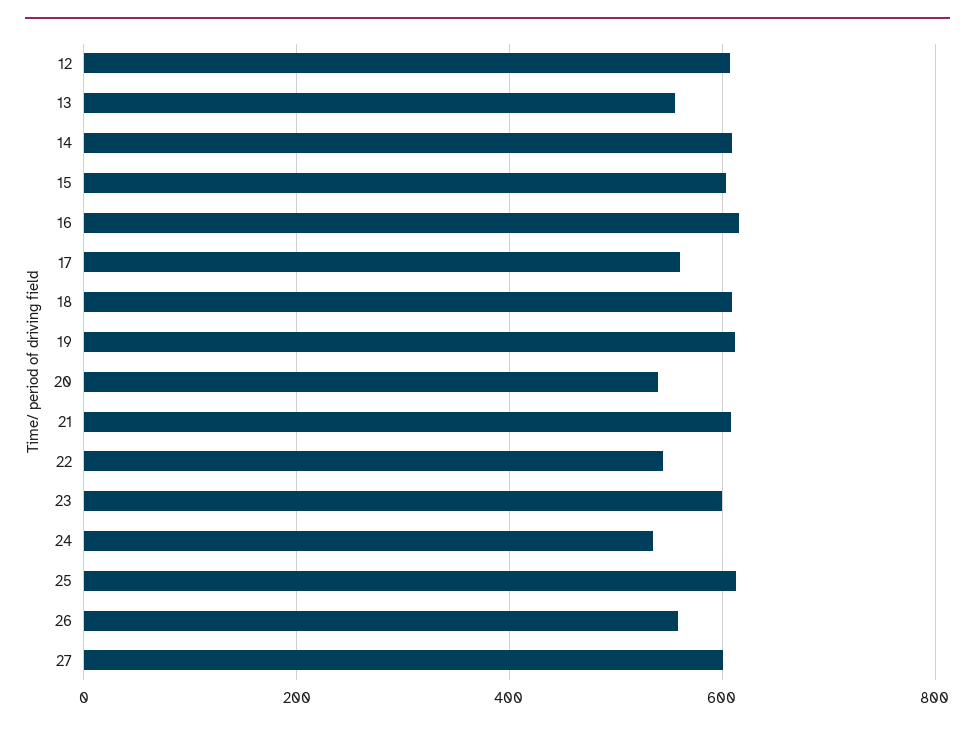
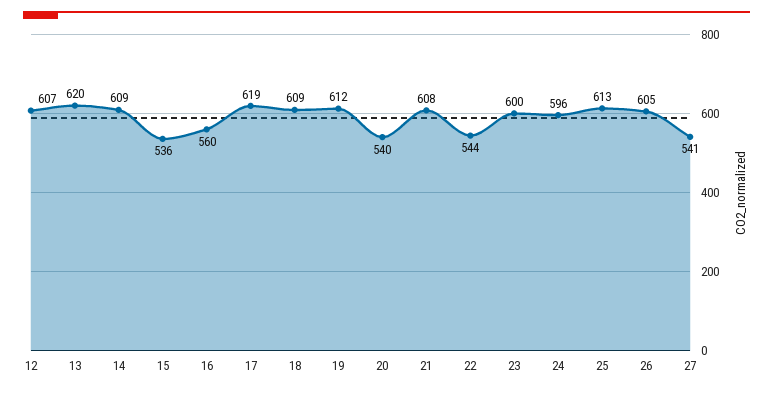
13: 560 -> 620
15: 600 -> 536
16: 620 -> 560
17: 560 -> 619
24: 540 -> 596
26: 560 -> 605
27: 600 -> 541

